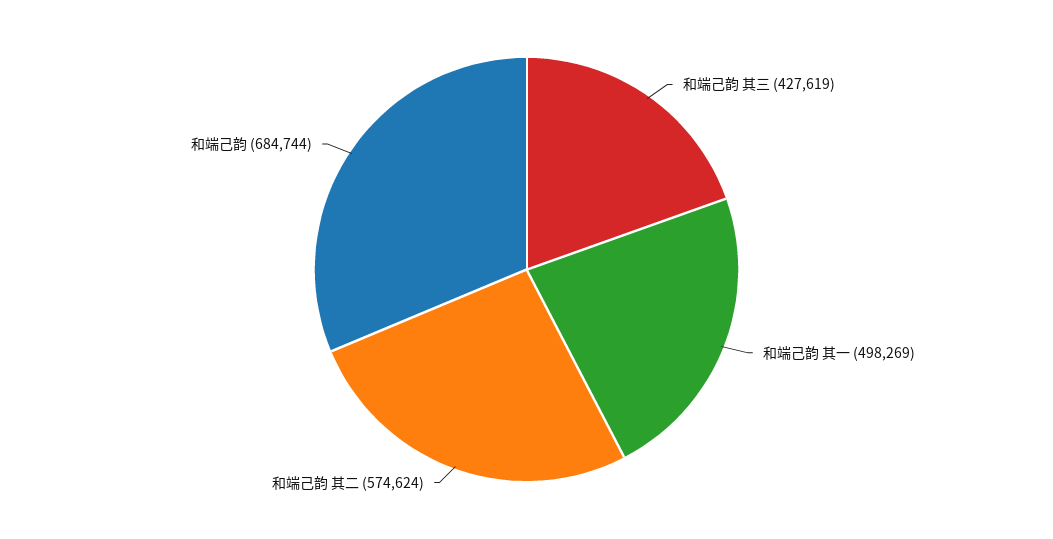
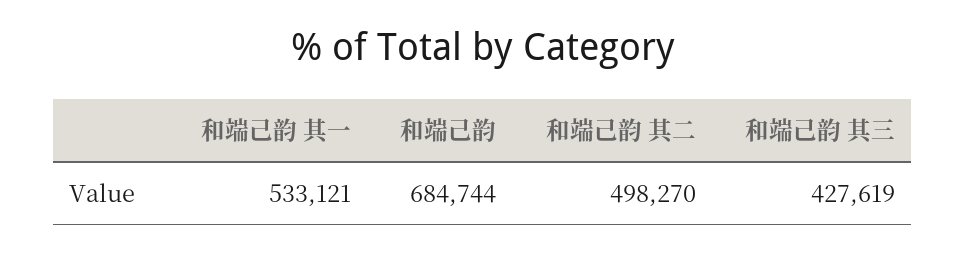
和端己韵 其一: 498269 -> 533121
和端己韵 其二: 574624 -> 498270

